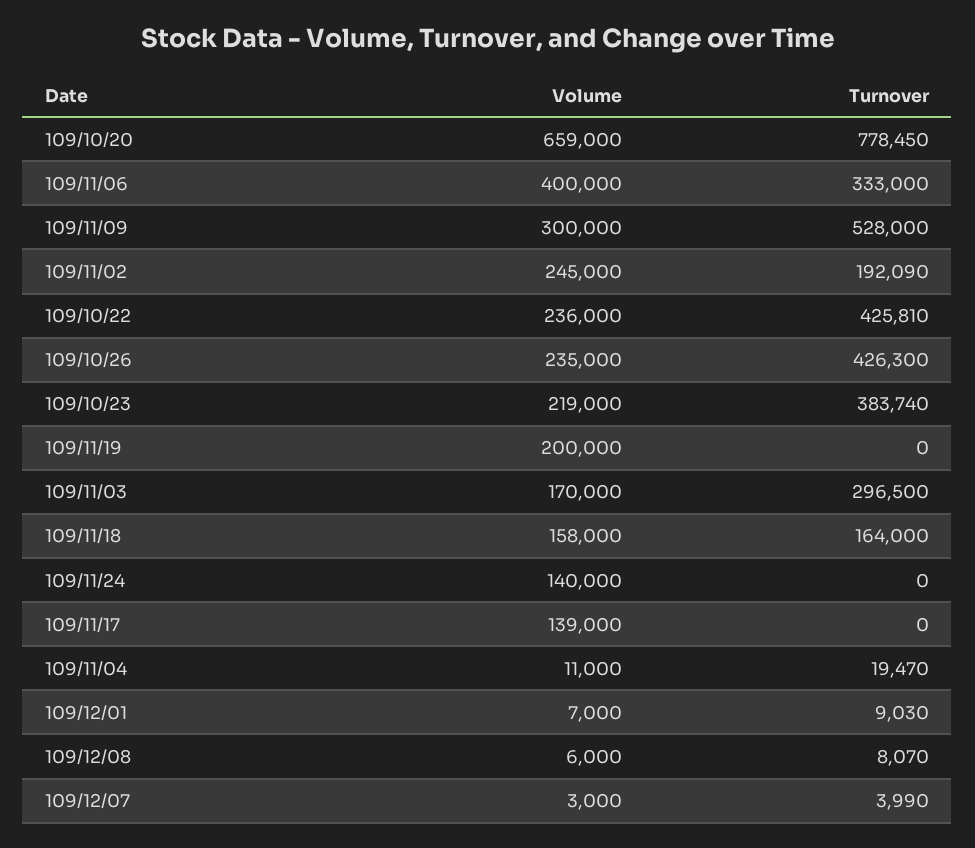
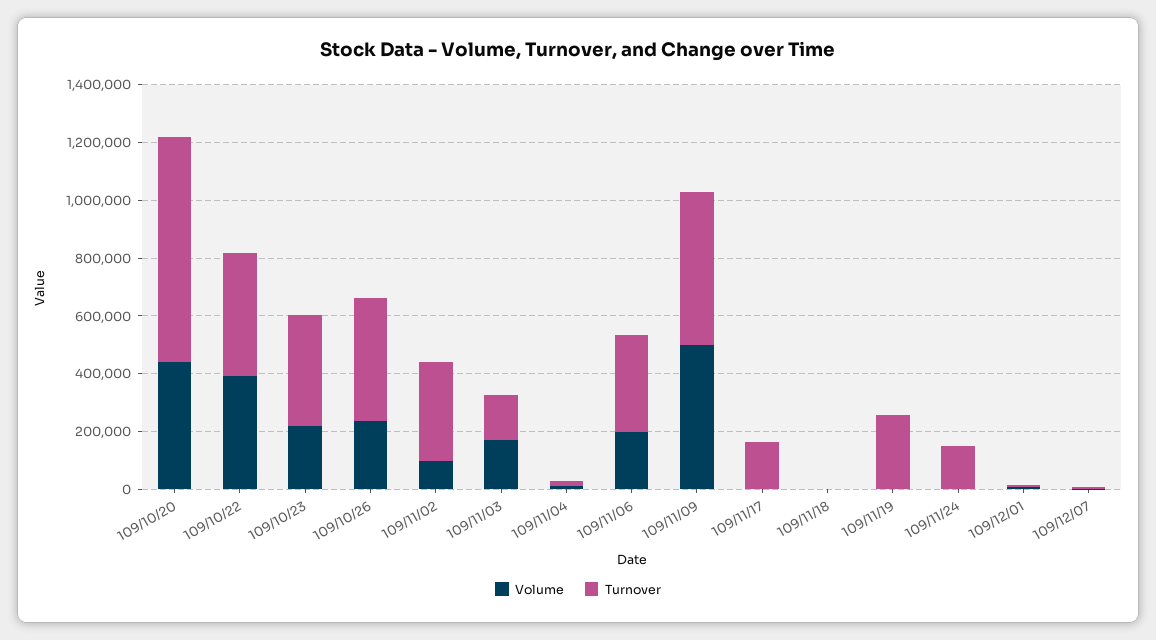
Volume, 109/10/20: 659000 -> 450000
Volume, 109/11/06: 400000 -> 200000
Volume, 109/11/09: 300000 -> 500000
Volume, 109/11/02: 245000 -> 100000
Turnover, 109/11/02: 192090 -> 350000
Volume, 109/10/22: 236000 -> 400000
Volume, 109/11/19: 200000 -> 0
Turnover, 109/11/19: 0 -> 250000
Turnover, 109/11/03: 296500 -> 150000
Volume, 109/11/18: 158000 -> 0
Turnover, 109/11/18: 164000 -> 0
Volume, 109/11/24: 140000 -> 0
Turnover, 109/11/24: 0 -> 150000
Volume, 109/11/17: 139000 -> 0
Turnover, 109/11/17: 0 -> 150000
Volume, 109/12/08: 6000 -> none
Turnover, 109/12/08: 8070 -> none

